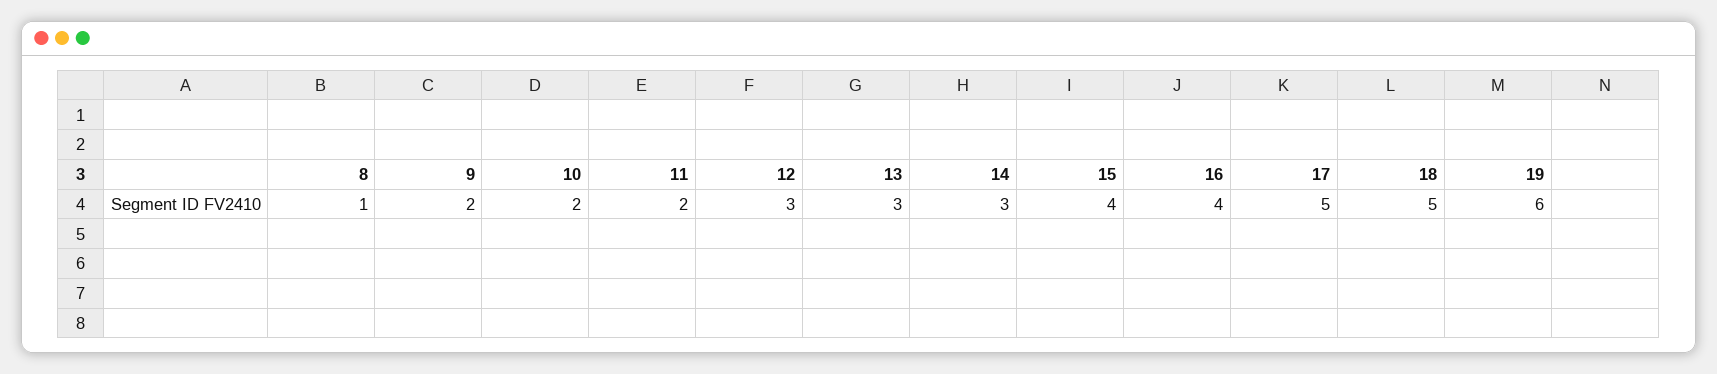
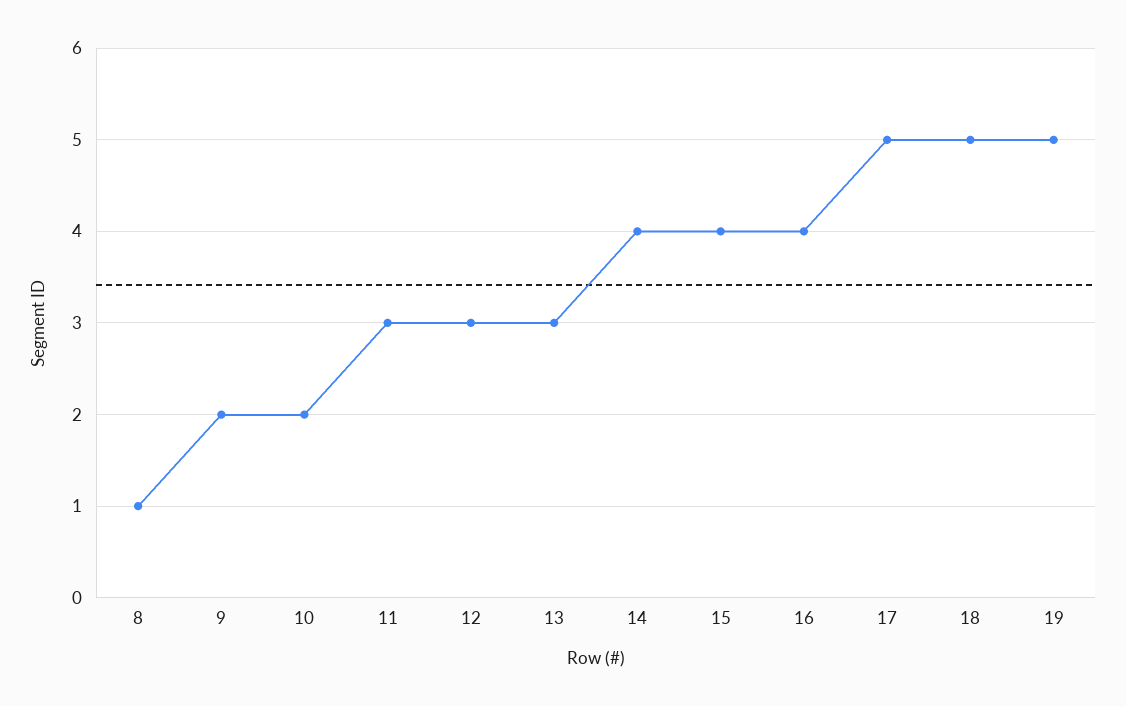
11: 2 -> 3
14: 3 -> 4
19: 6 -> 5

